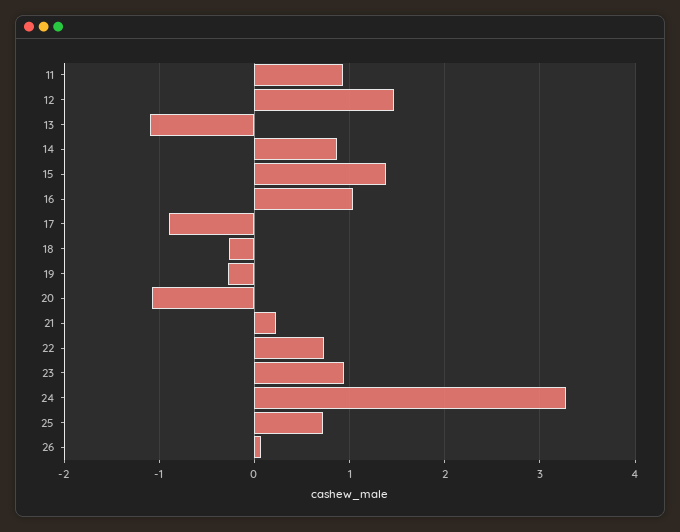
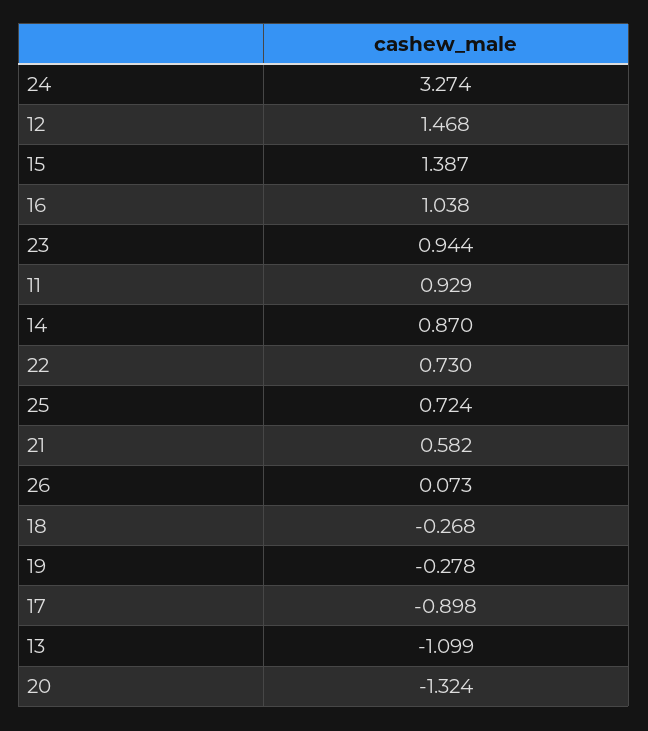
20: -1.1 -> -1.324
21: 0.2 -> 0.582

